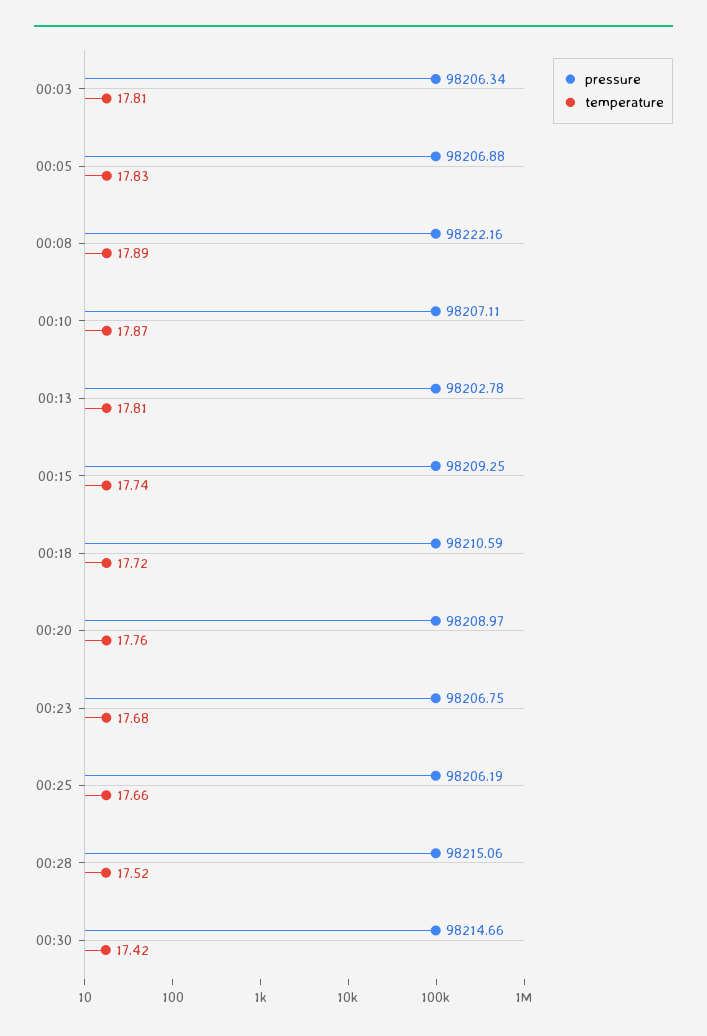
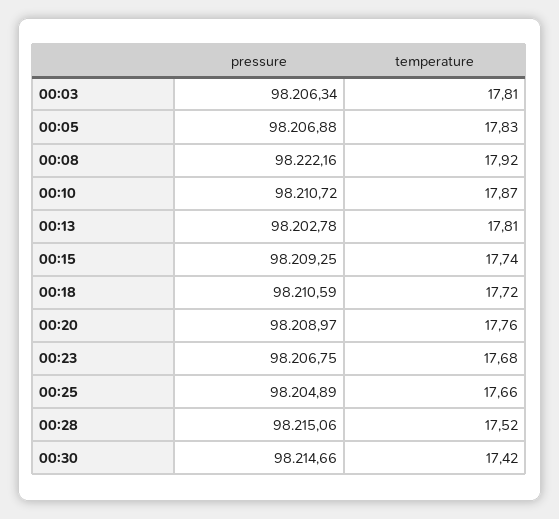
temperature, 00:08: 17.89 -> 17.92
pressure, 00:10: 98207.11 -> 98210.72
pressure, 00:25: 98206.19 -> 98204.89

